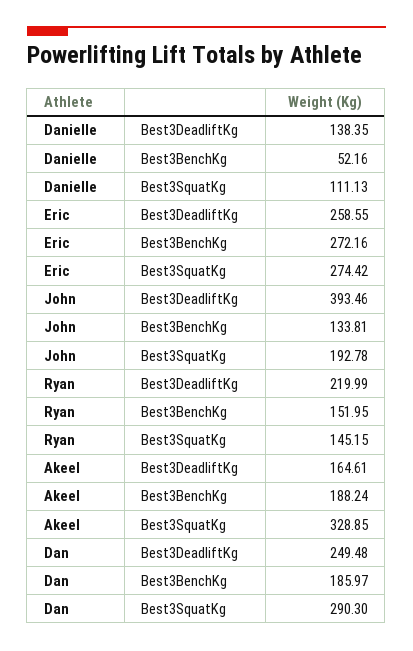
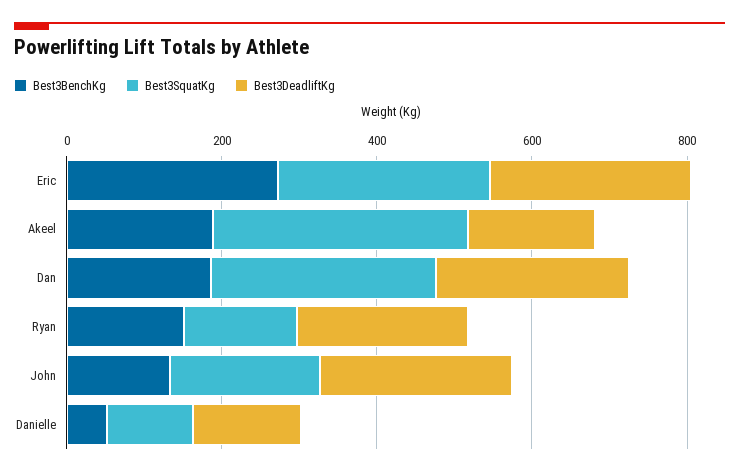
Best3DeadliftKg, John: 393.46 -> 250

